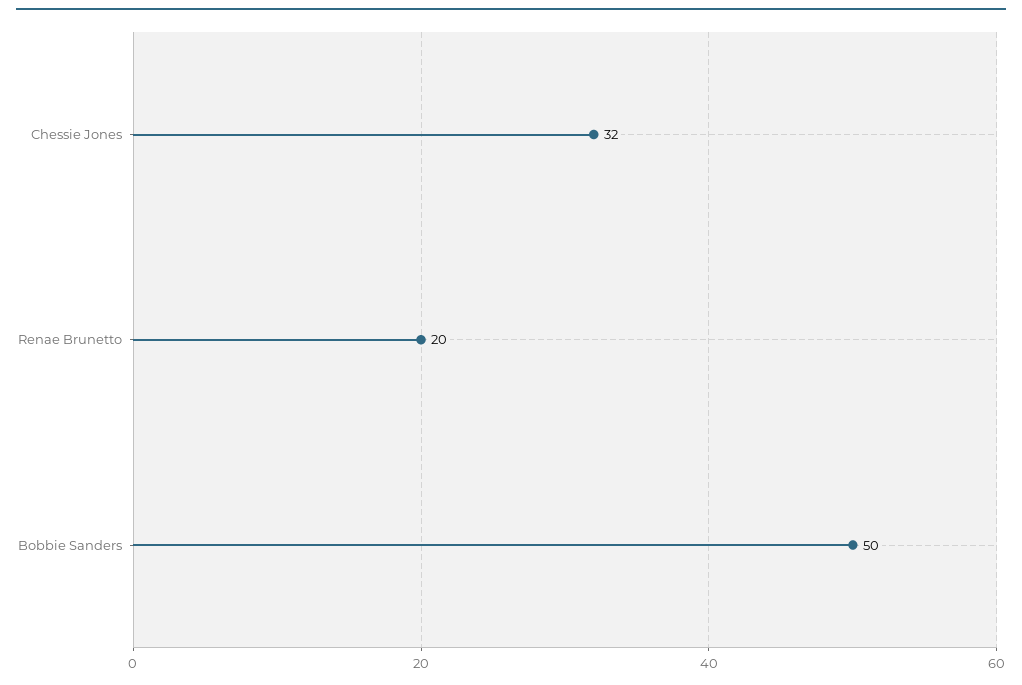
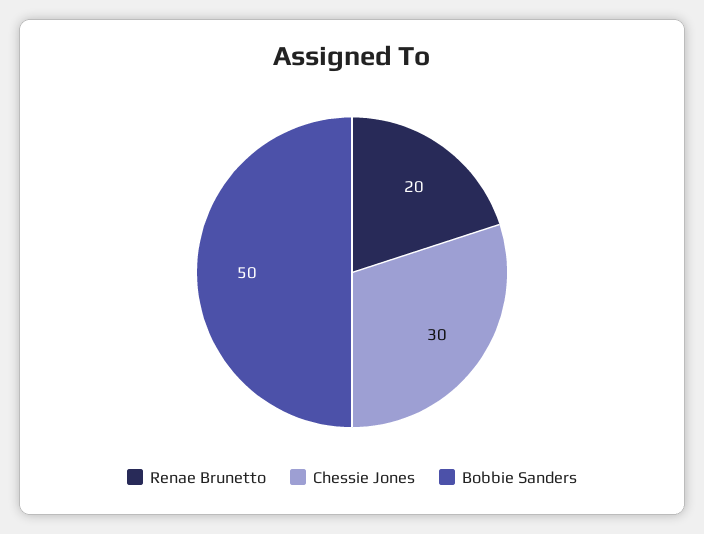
Chessie Jones: 32 -> 30

